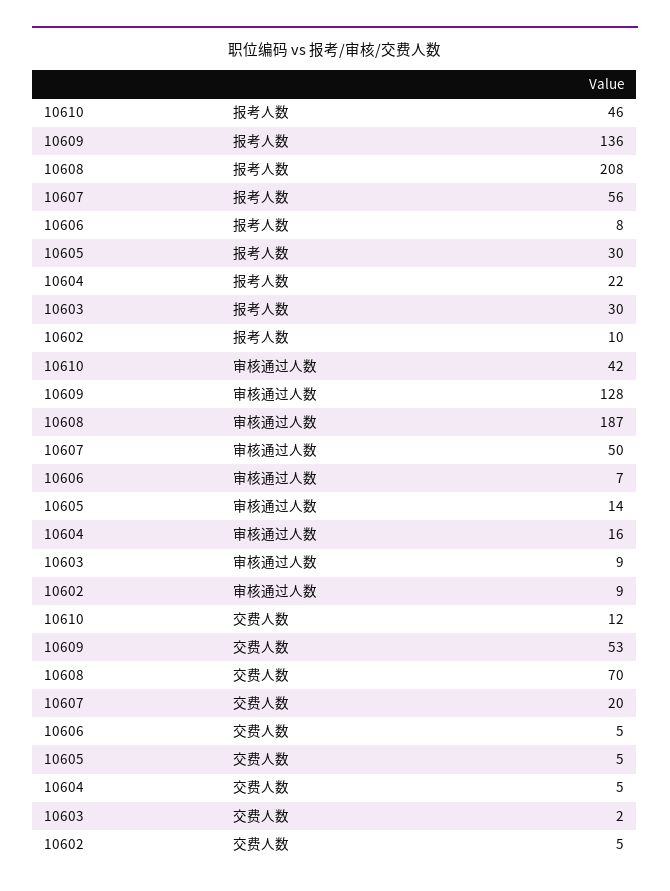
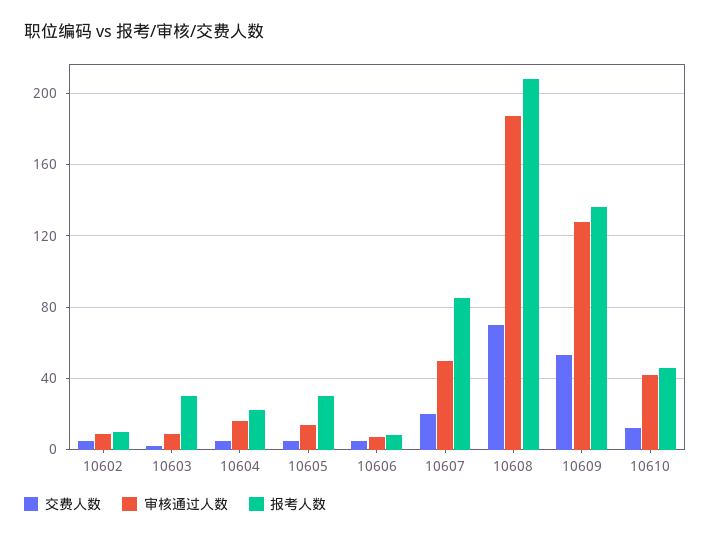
报考人数, 10607: 56 -> 85

